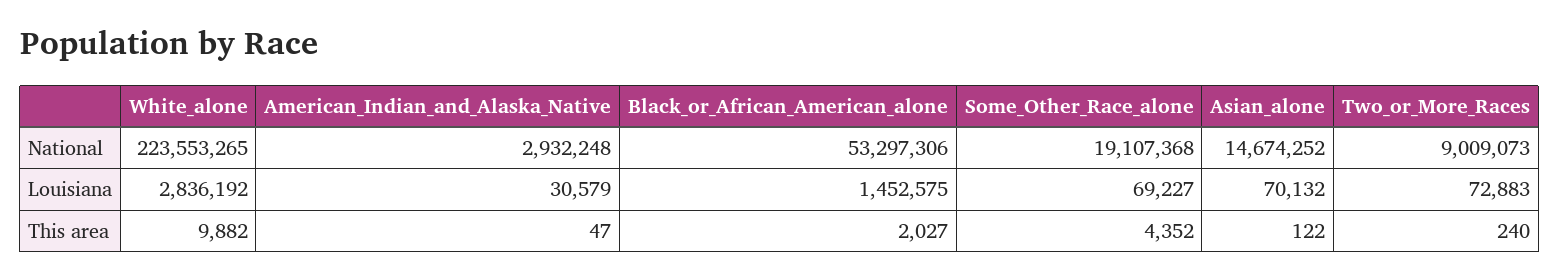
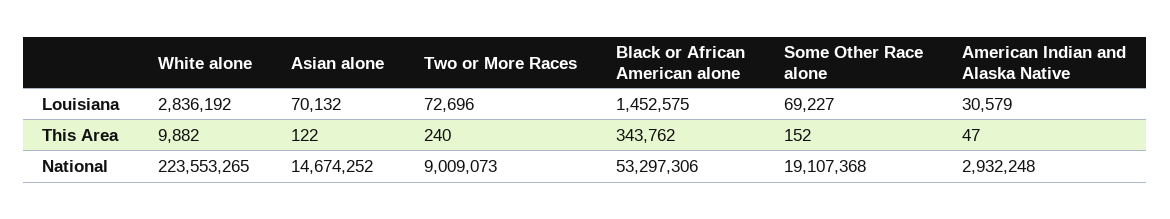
Two_or_More_Races, Louisiana: 72883 -> 72696
Black_or_African_American_alone, This area: 2027 -> 343762
Some_Other_Race_alone, This area: 4352 -> 152

